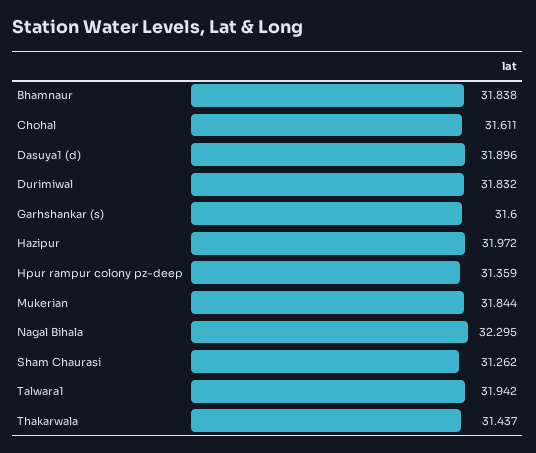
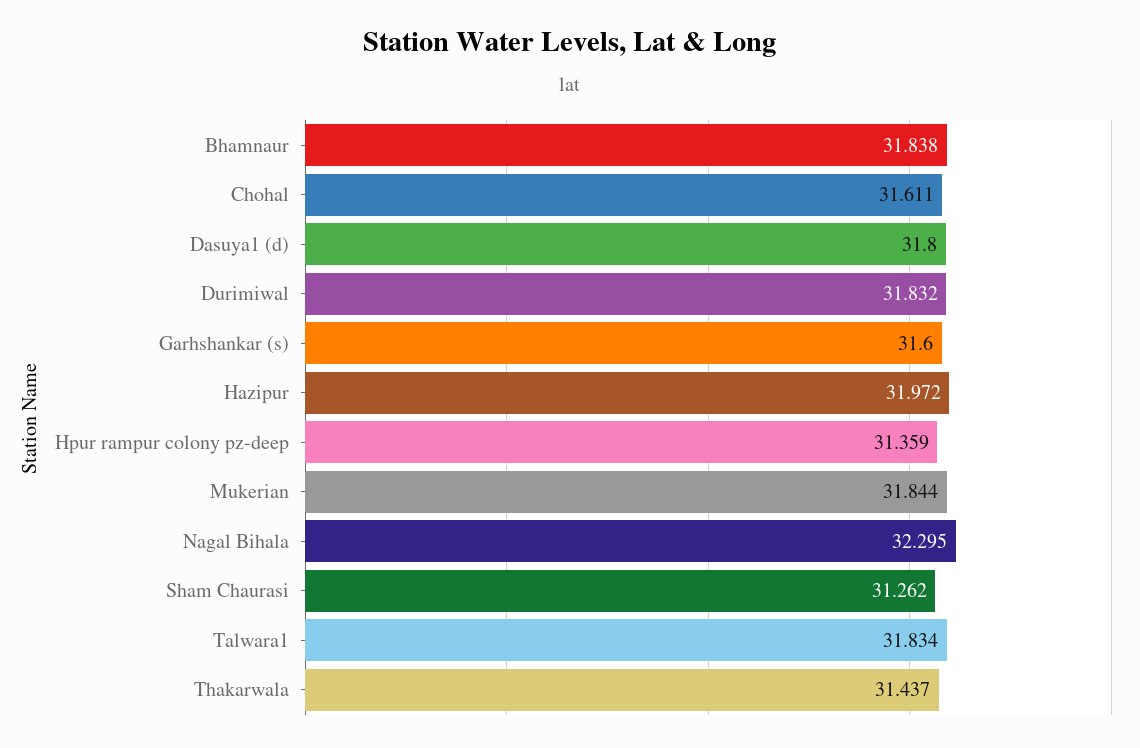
Dasuya1 (d): 31.896 -> 31.8
Talwara1: 31.942 -> 31.834

